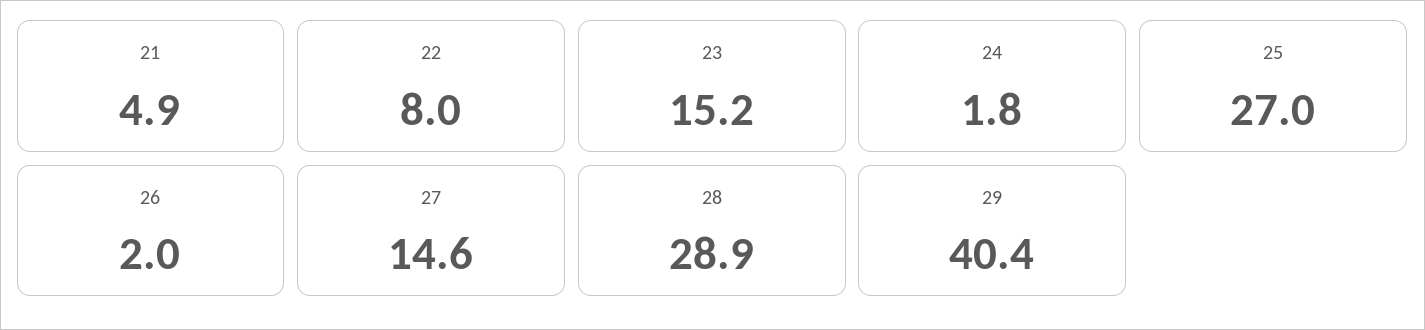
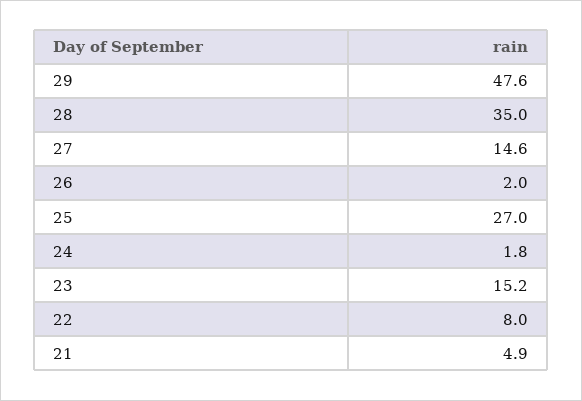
28: 28.9 -> 35
29: 40.4 -> 47.6

